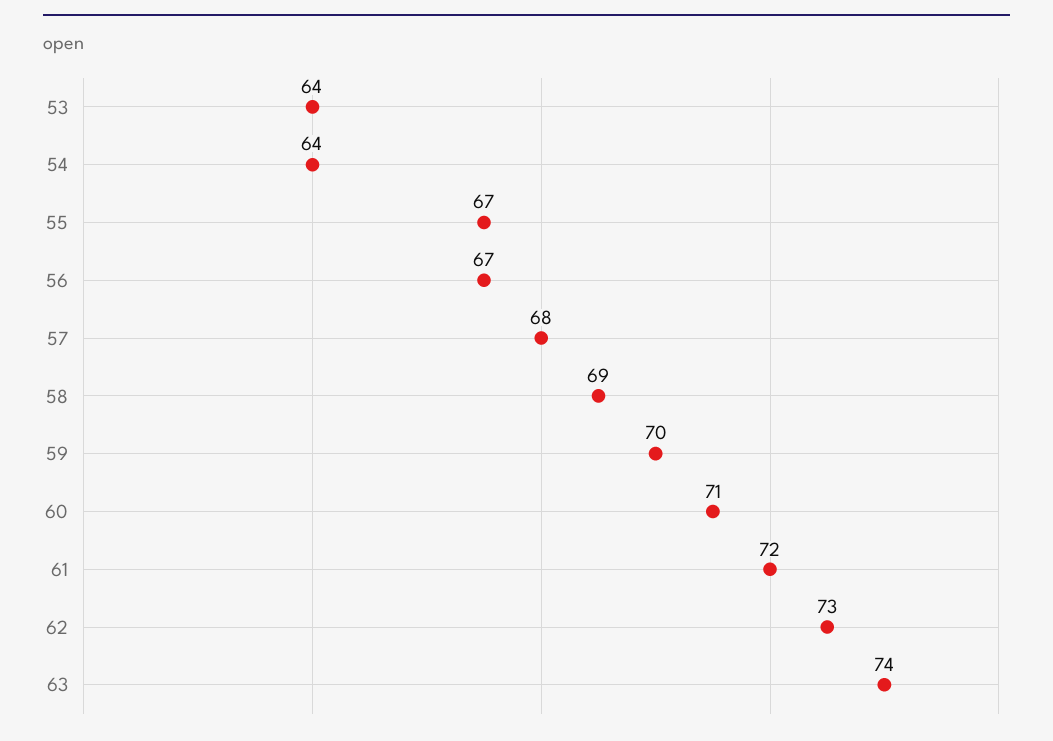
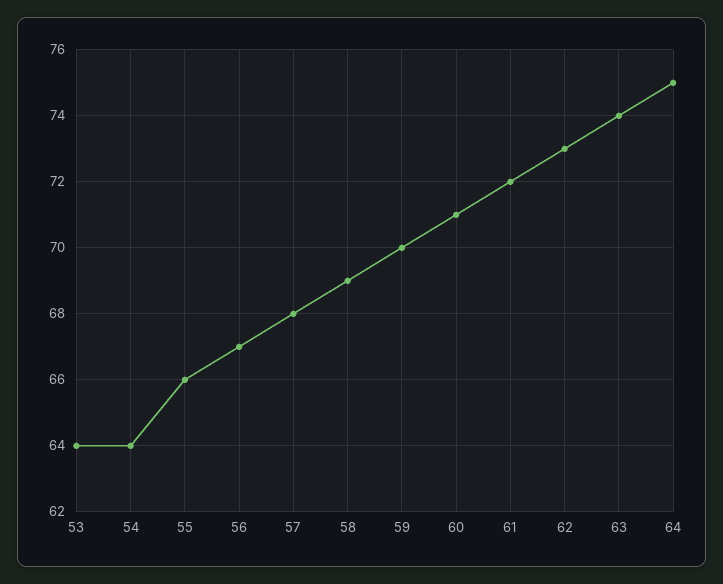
55: 67 -> 66
64: none -> 75

